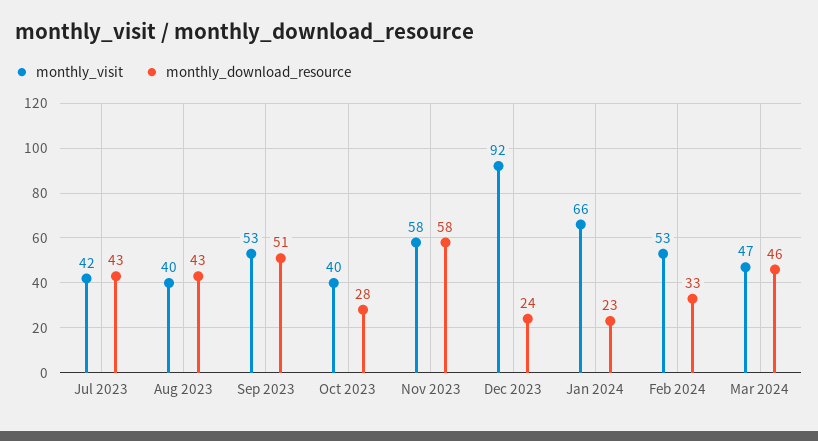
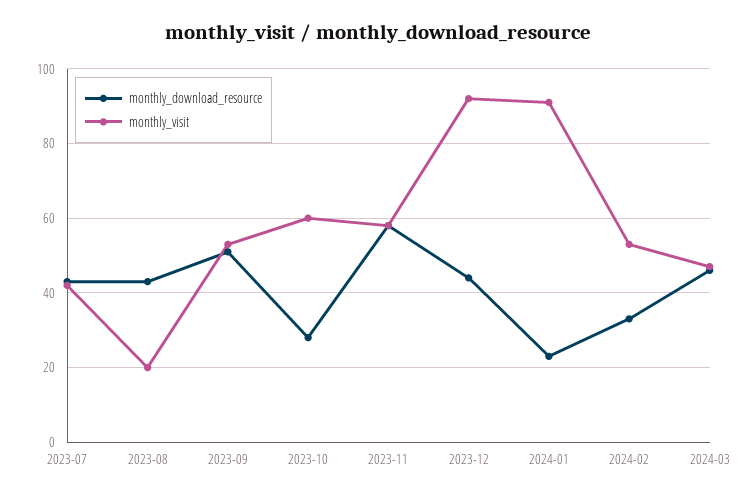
monthly_visit, Aug 2023: 40 -> 20
monthly_visit, Oct 2023: 40 -> 60
monthly_download_resource, Dec 2023: 24 -> 45
monthly_visit, Jan 2024: 66 -> 90

